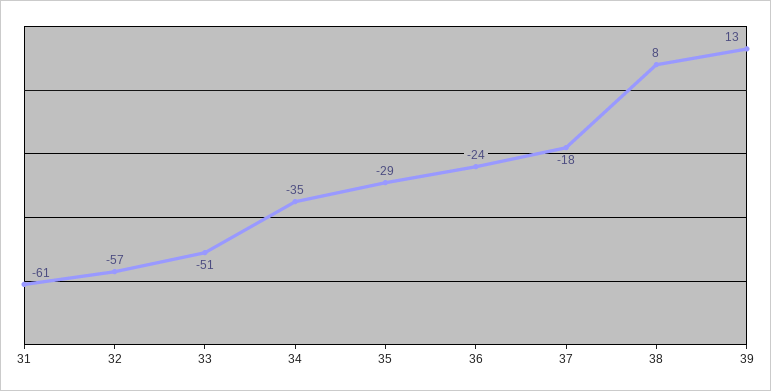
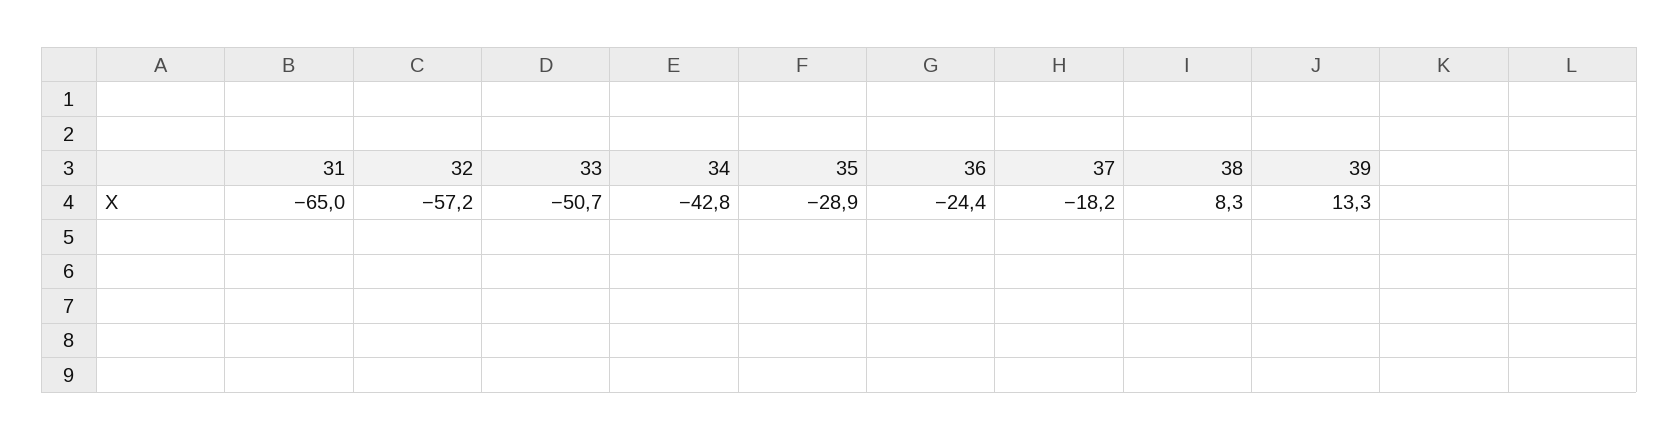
31: -61 -> -65
34: -35 -> -42.8

